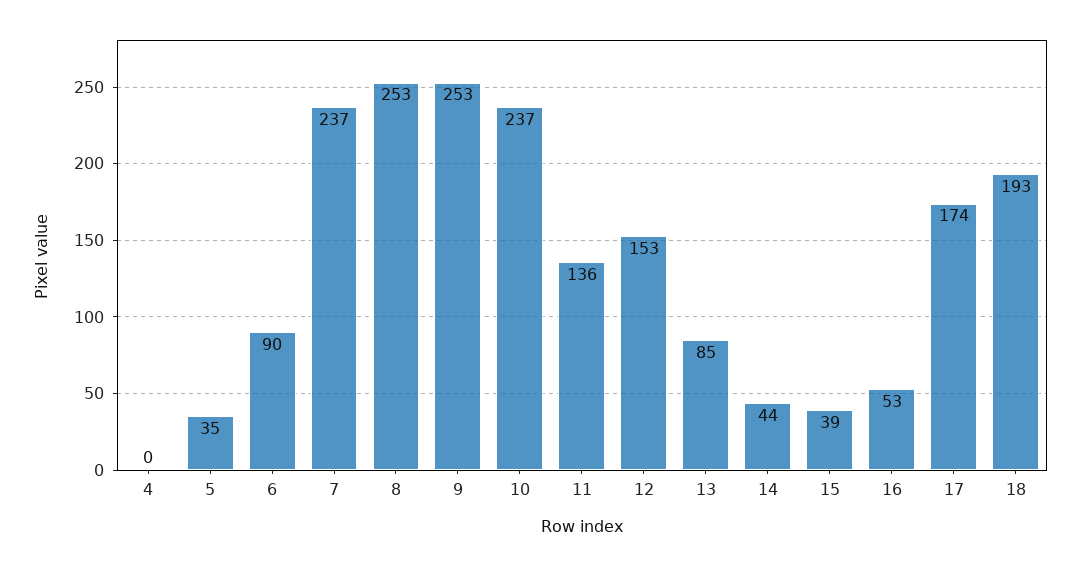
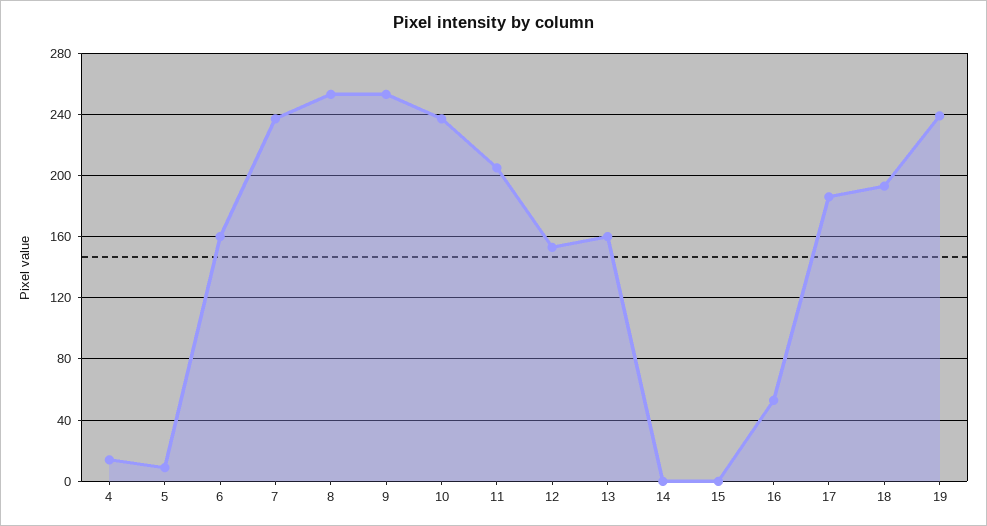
4: 0 -> 15
5: 35 -> 10
6: 90 -> 160
11: 136 -> 205
13: 85 -> 160
14: 44 -> 0
15: 39 -> 0
17: 174 -> 185
19: none -> 240

